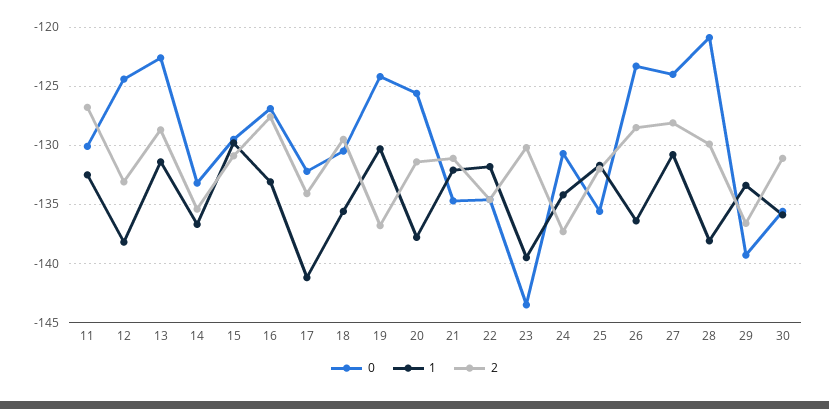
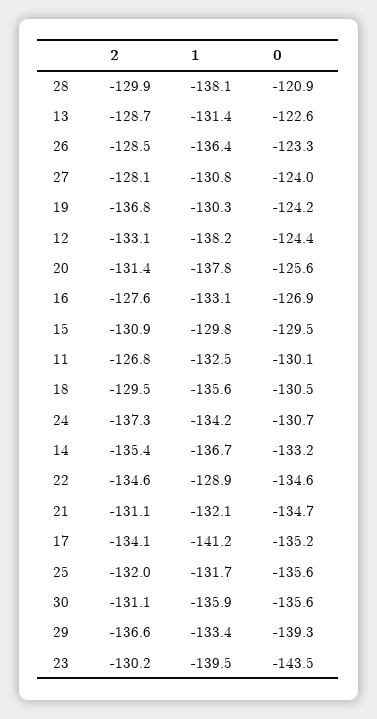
0, 17: -132 -> -135.2
1, 22: -132 -> -128.9

